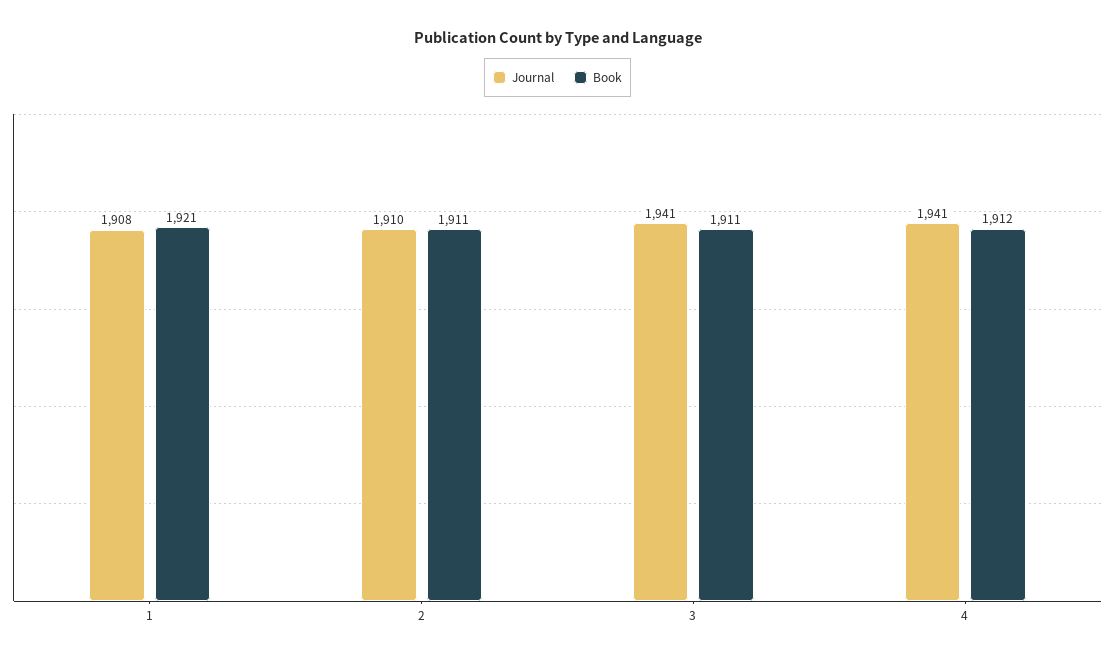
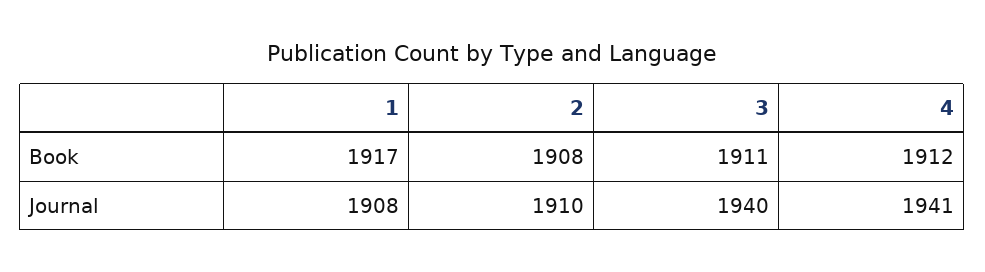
Book, 1: 1921 -> 1917
Book, 2: 1911 -> 1908
Journal, 3: 1941 -> 1940

